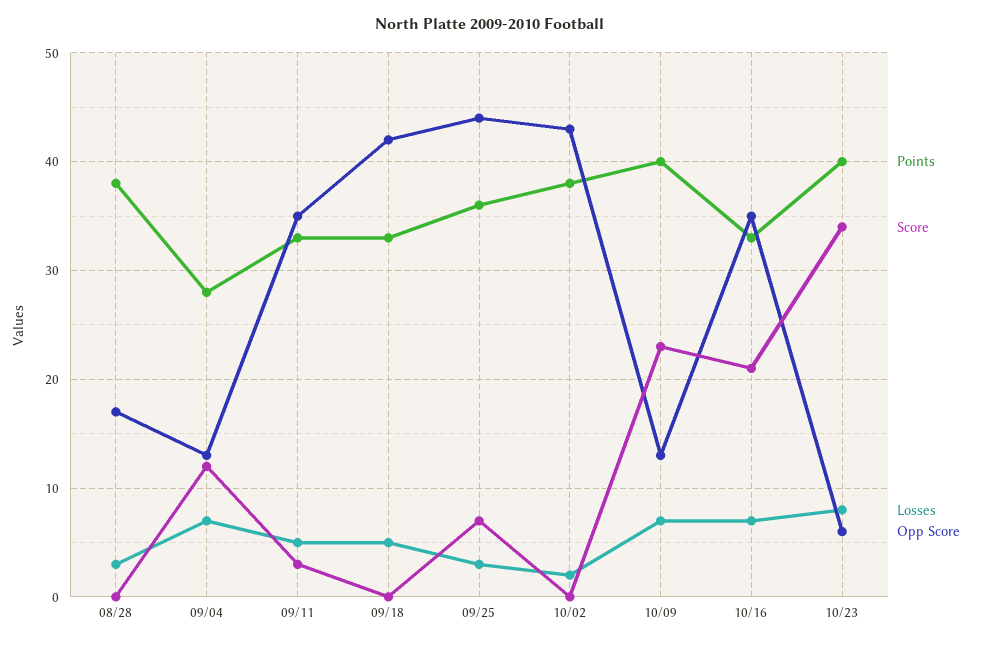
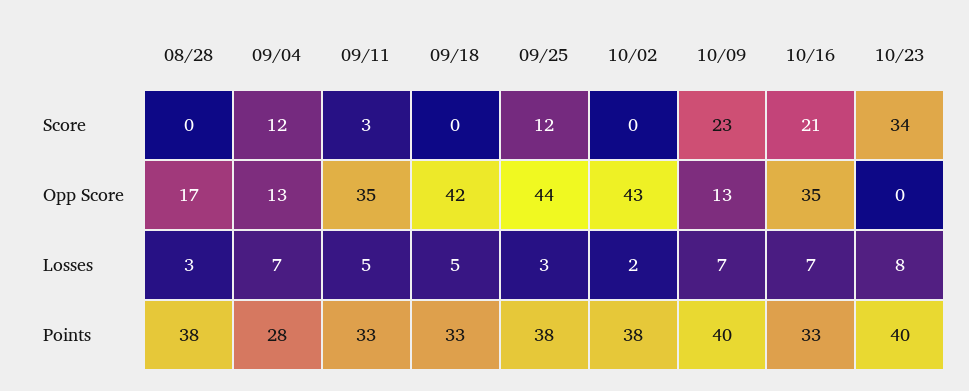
Points, 09/25: 36 -> 38
Score, 09/25: 7 -> 12
Opp Score, 10/23: 6 -> 0

